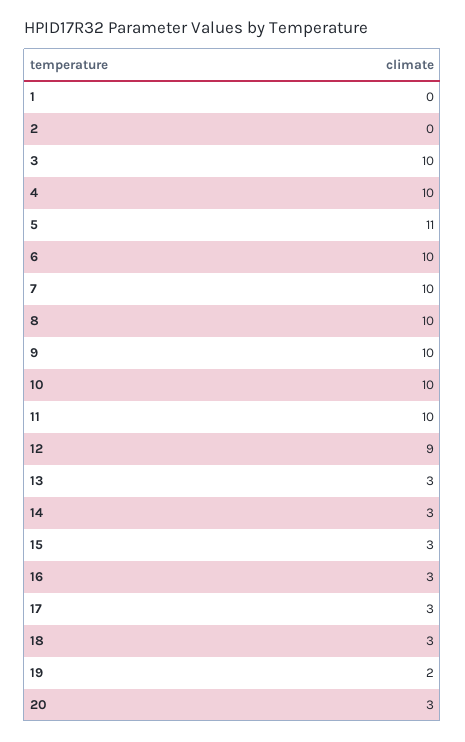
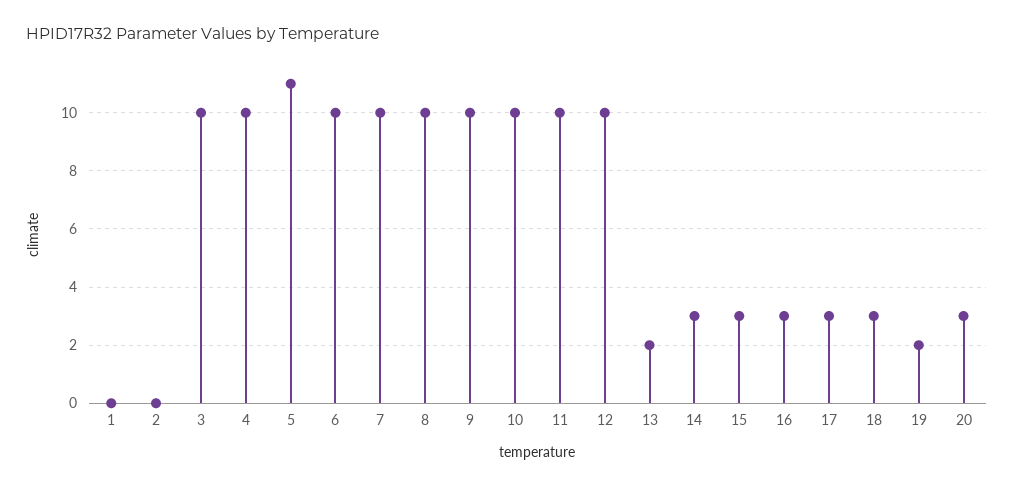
12: 9 -> 10
13: 3 -> 2

